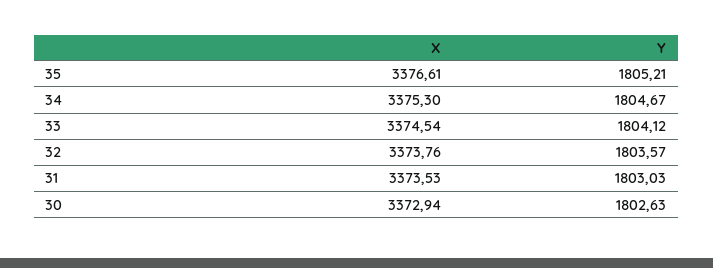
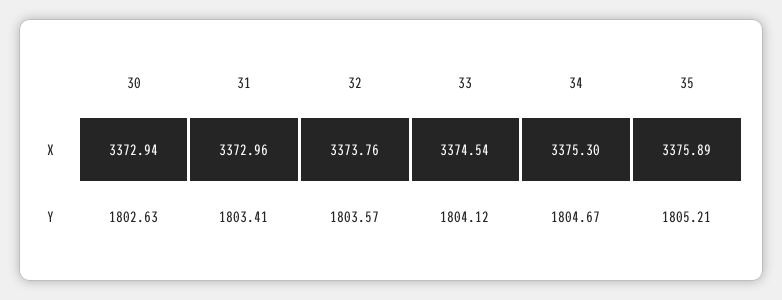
X, 35: 3376.61 -> 3375.89
X, 31: 3373.53 -> 3372.96
Y, 31: 1803.03 -> 1803.41

